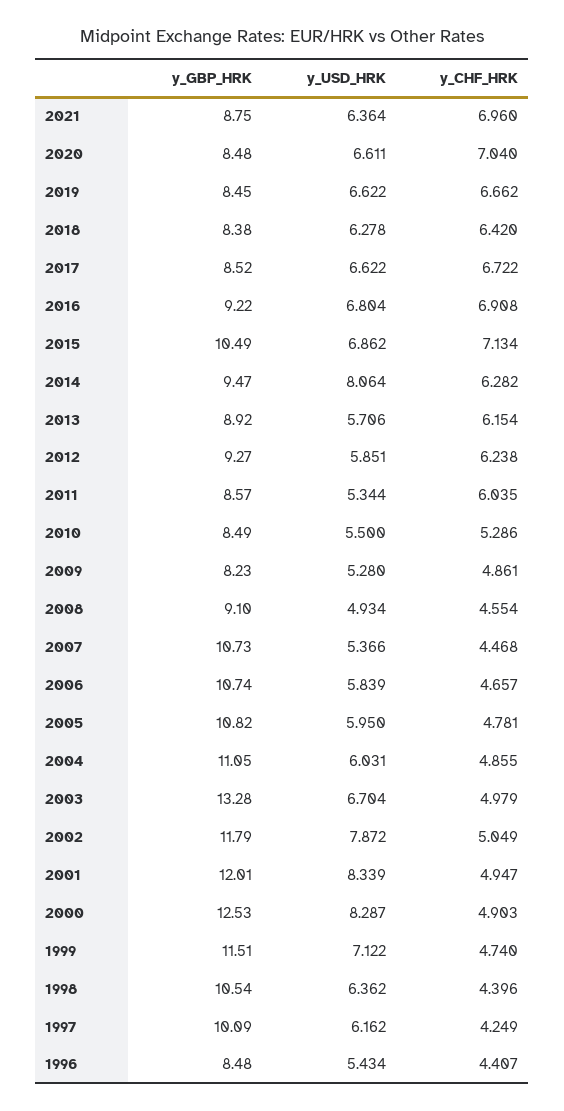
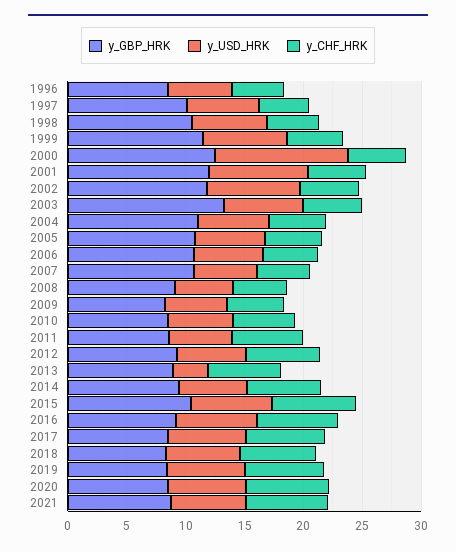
y_USD_HRK, 2014: 8.064 -> 6
y_USD_HRK, 2013: 5.706 -> 3
y_USD_HRK, 2000: 8.287 -> 11

